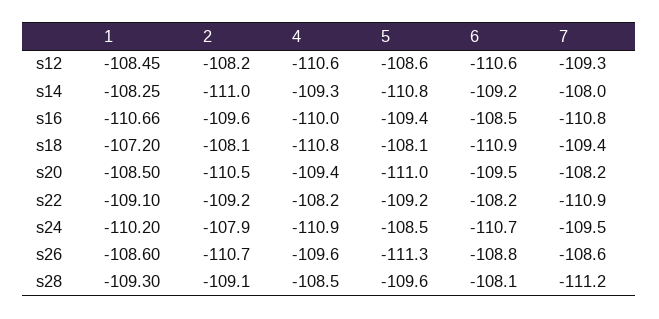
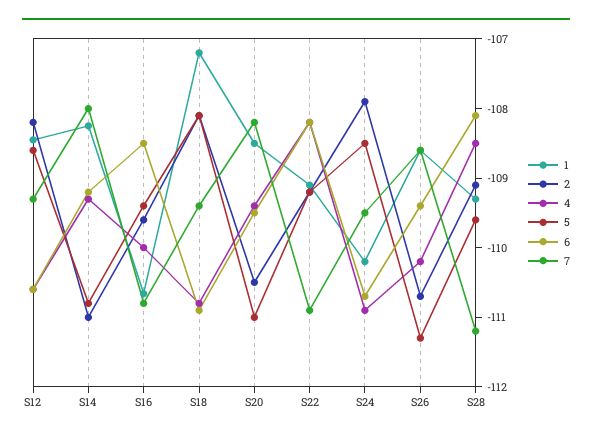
4, s26: -109.6 -> -110.2
6, s26: -108.8 -> -109.4

